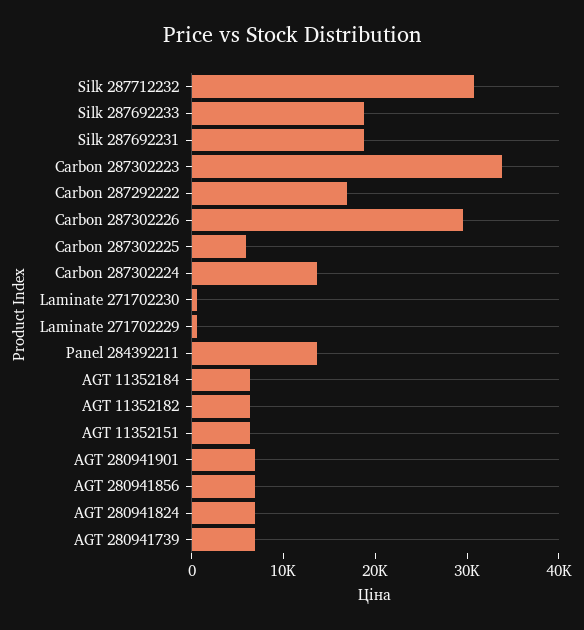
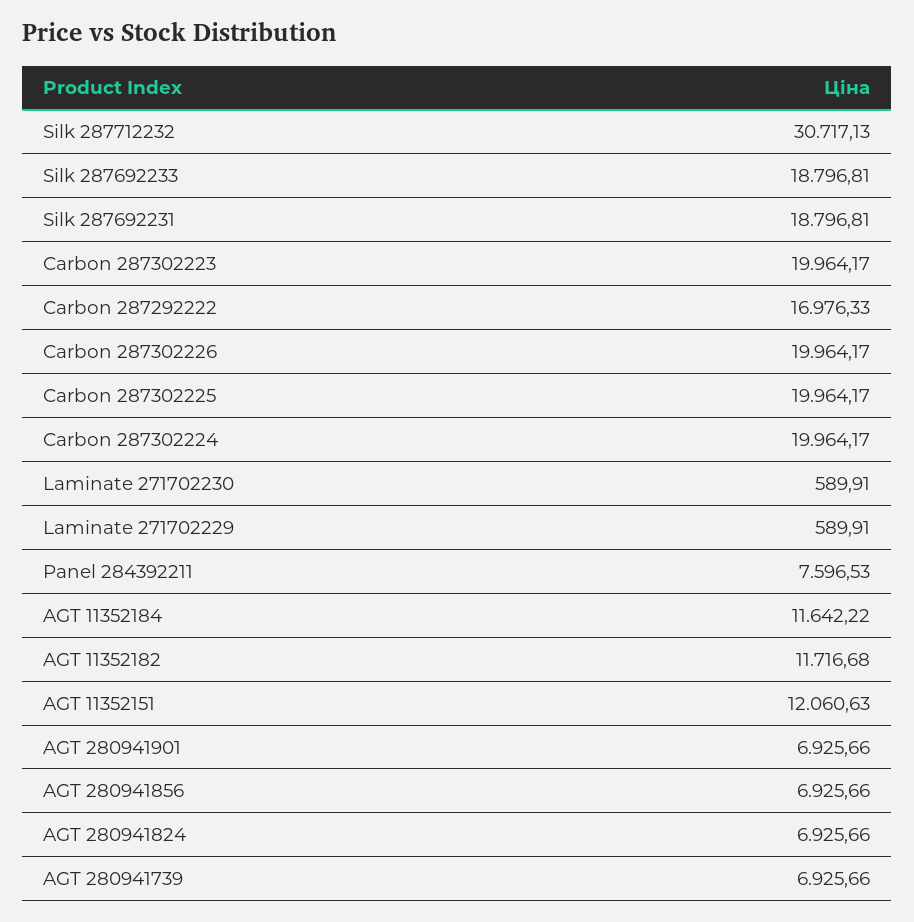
Carbon 287302223: 34000 -> 19964.17
Carbon 287302226: 30000 -> 19964.17
Carbon 287302225: 6000 -> 19964.17
Carbon 287302224: 14000 -> 19964.17
Panel 284392211: 14000 -> 7596.53
AGT 11352184: 6000 -> 11642.22
AGT 11352182: 6000 -> 11716.68
AGT 11352151: 6000 -> 12060.63

